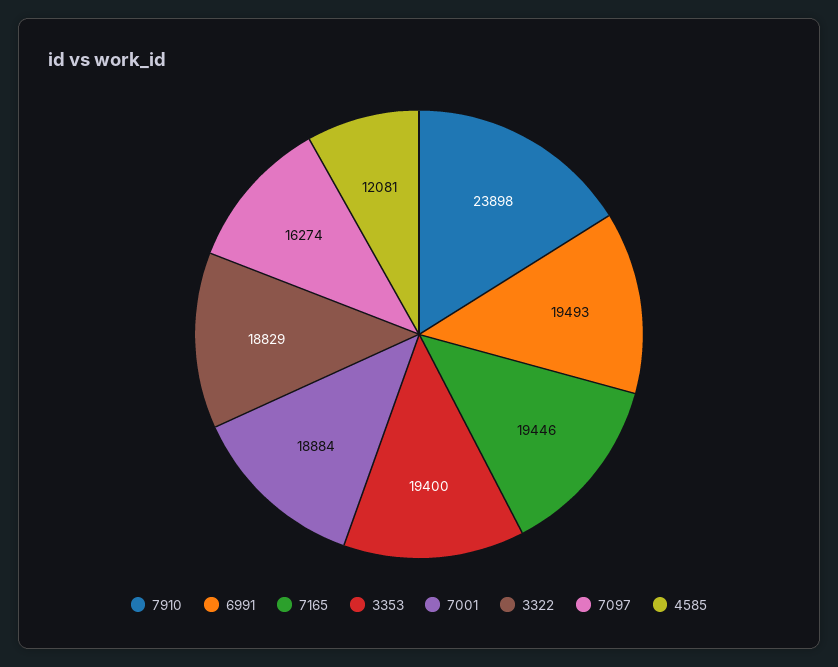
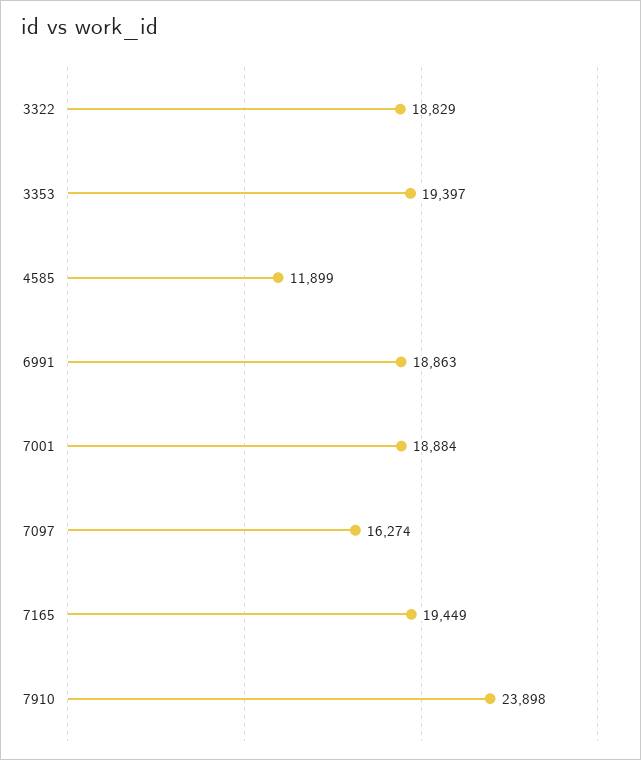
6991: 19493 -> 18863
7165: 19446 -> 19449
3353: 19400 -> 19397
4585: 12081 -> 11899

